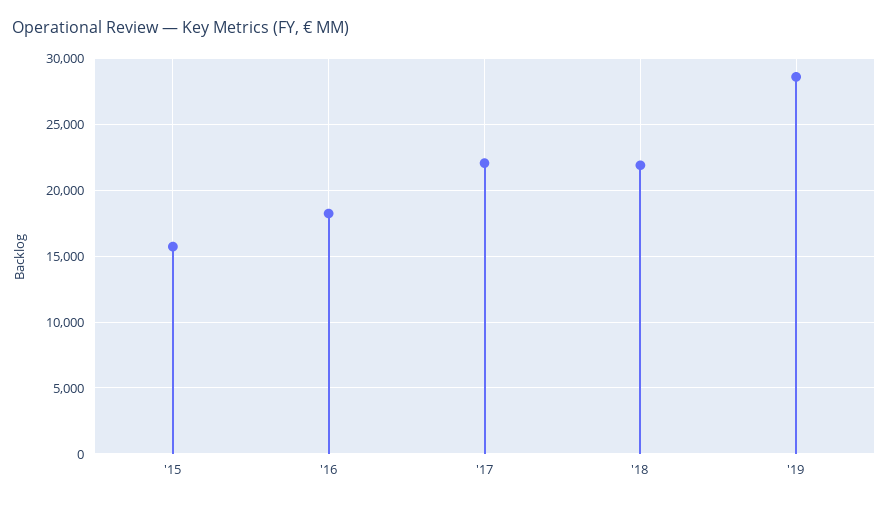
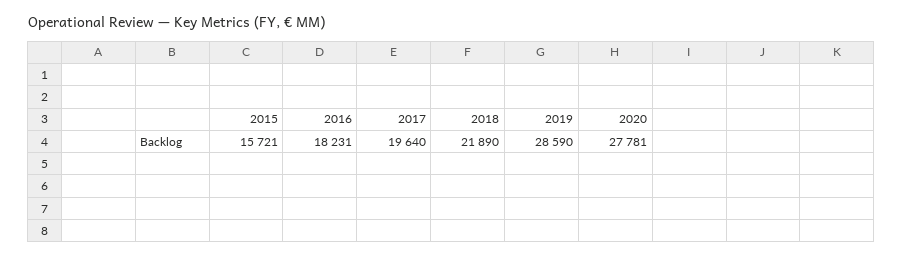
'17: 22000 -> 19640
2020: none -> 27781

